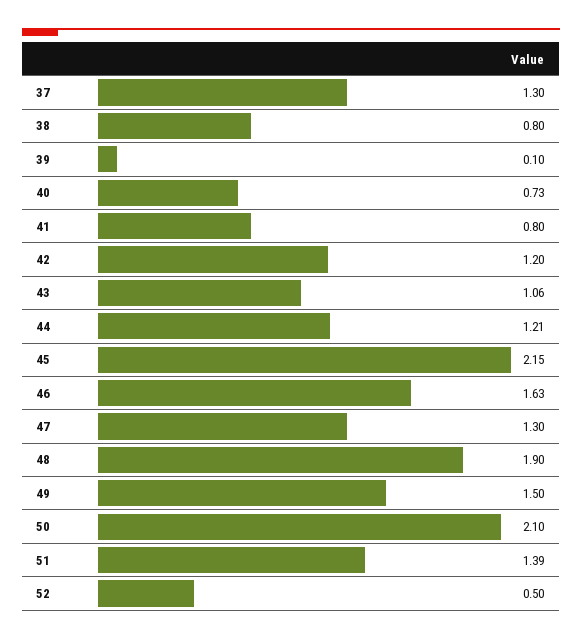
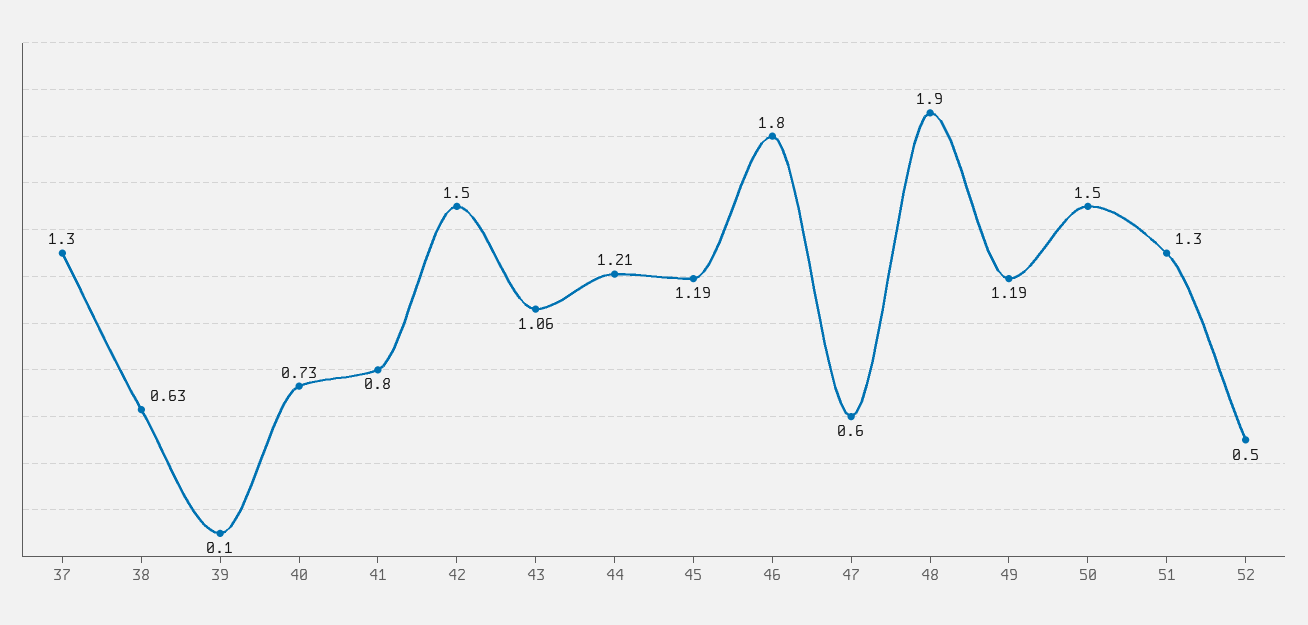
38: 0.8 -> 0.63
42: 1.2 -> 1.5
45: 2.15 -> 1.19
46: 1.63 -> 1.8
47: 1.3 -> 0.6
49: 1.5 -> 1.19
50: 2.1 -> 1.5
51: 1.39 -> 1.3

